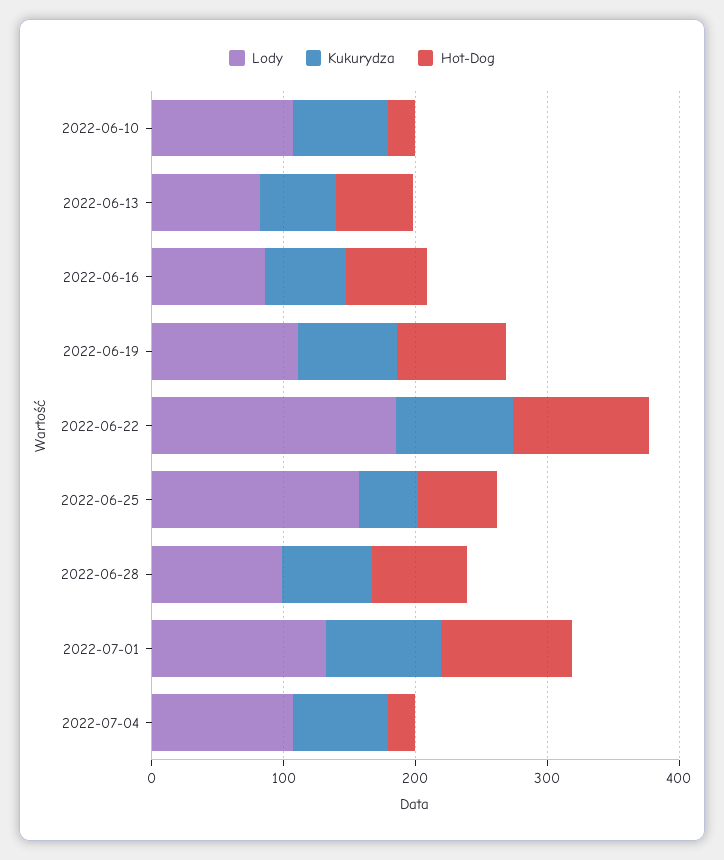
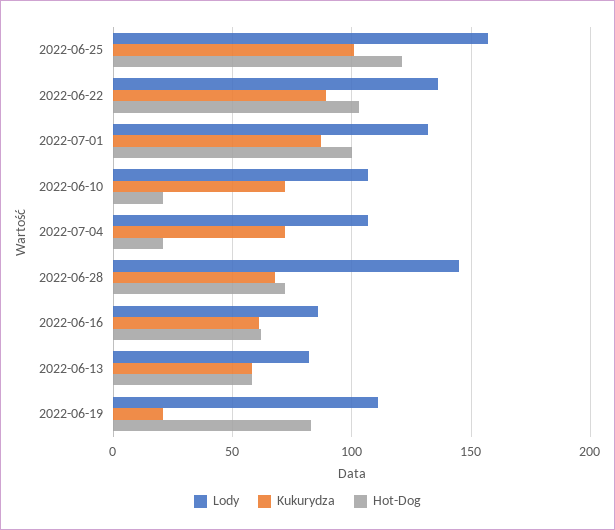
Kukurydza, 2022-06-19: 80 -> 20
Lody, 2022-06-22: 180 -> 135
Kukurydza, 2022-06-25: 40 -> 100
Hot-Dog, 2022-06-25: 60 -> 120
Lody, 2022-06-28: 100 -> 145

